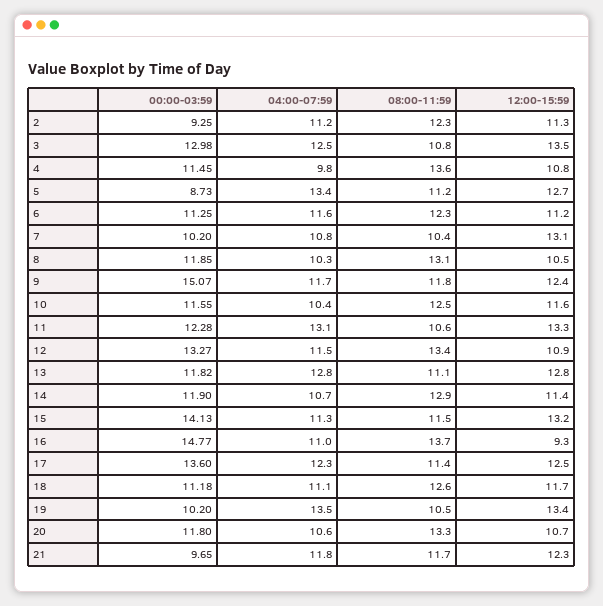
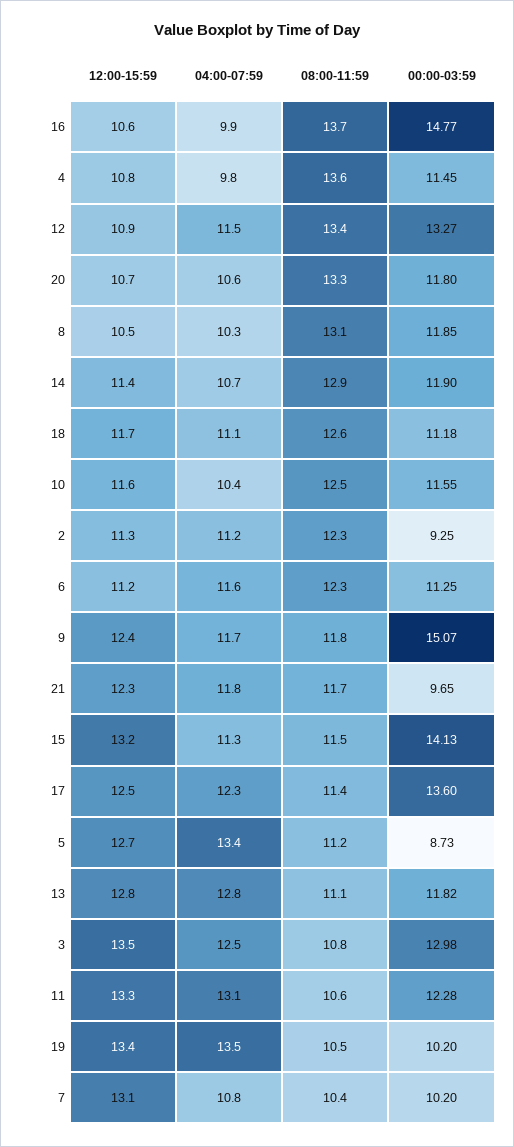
04:00-07:59, 16: 11 -> 9.9
12:00-15:59, 16: 9.3 -> 10.6

